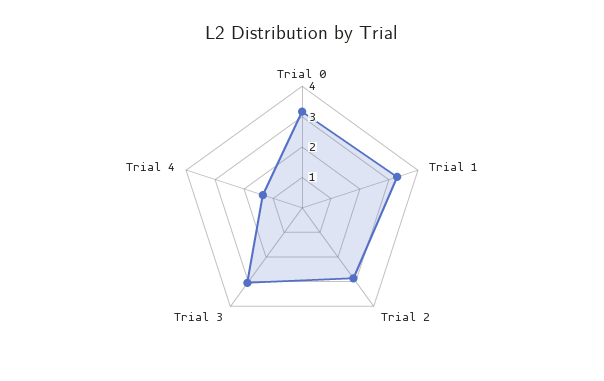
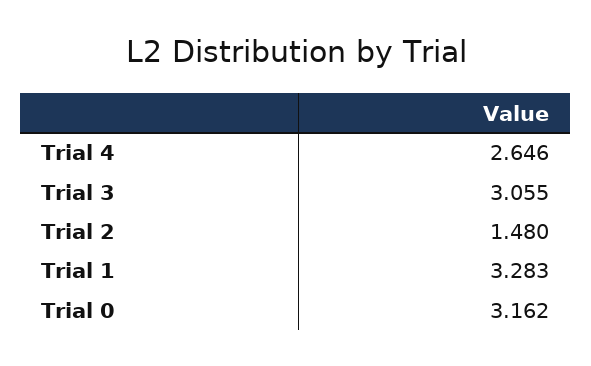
Trial 2: 3 -> 1.48
Trial 4: 1.5 -> 2.646

